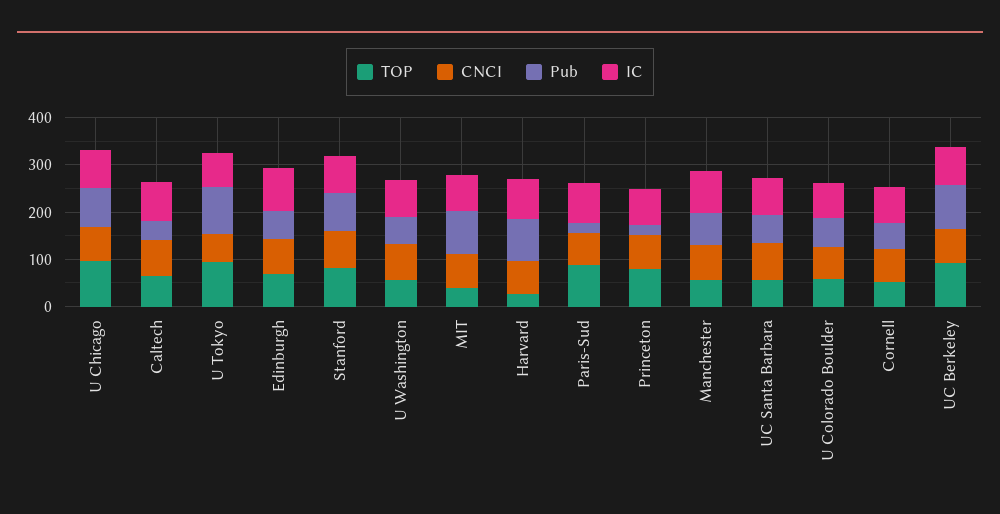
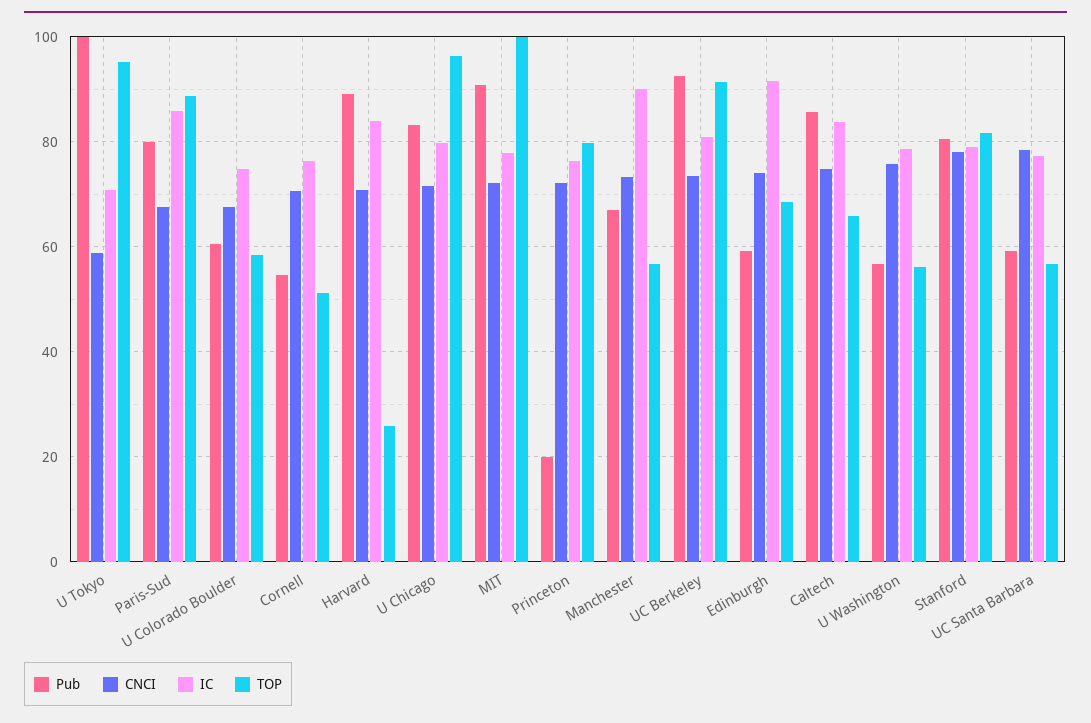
Pub, Caltech: 40 -> 86
TOP, MIT: 40 -> 100
Pub, Paris-Sud: 20 -> 80

